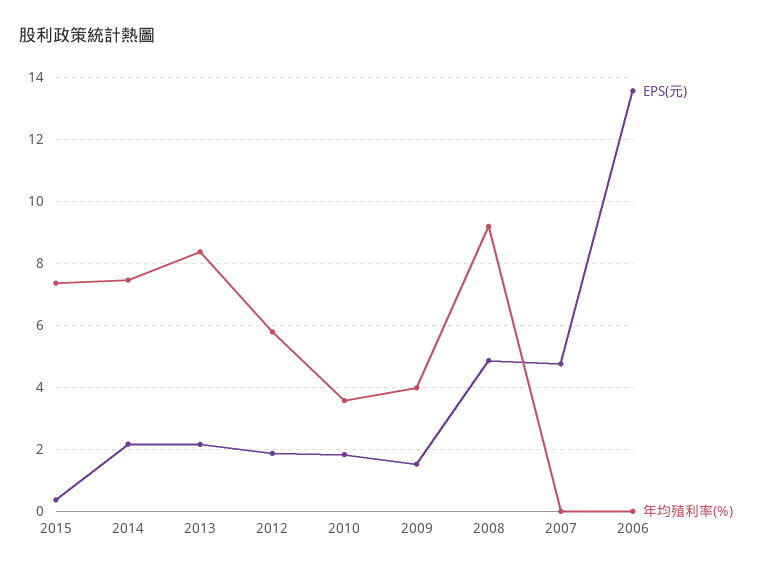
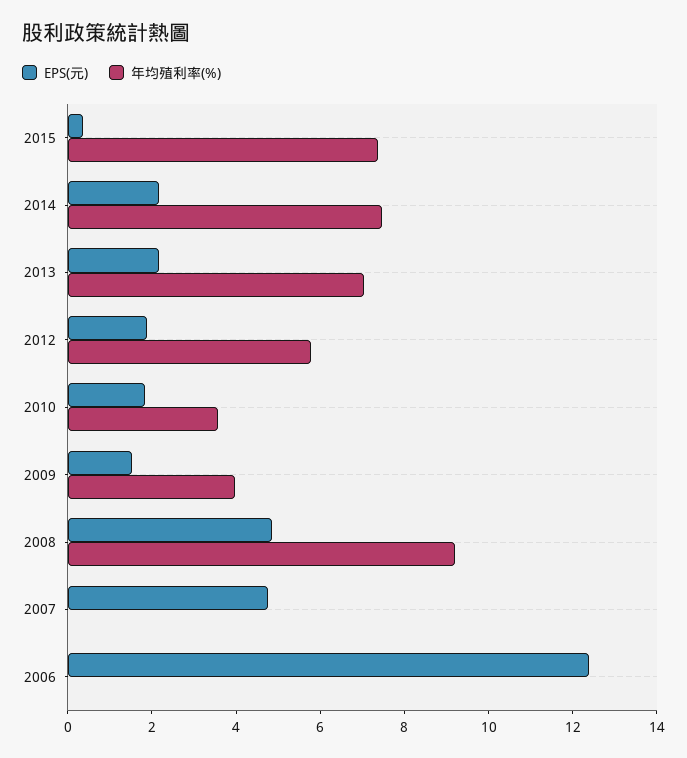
年均殖利率(%), 2013: 8.4 -> 7
EPS(元), 2006: 13.6 -> 12.5

